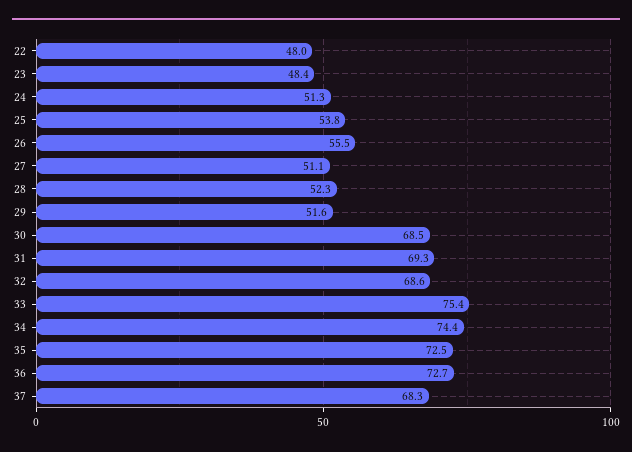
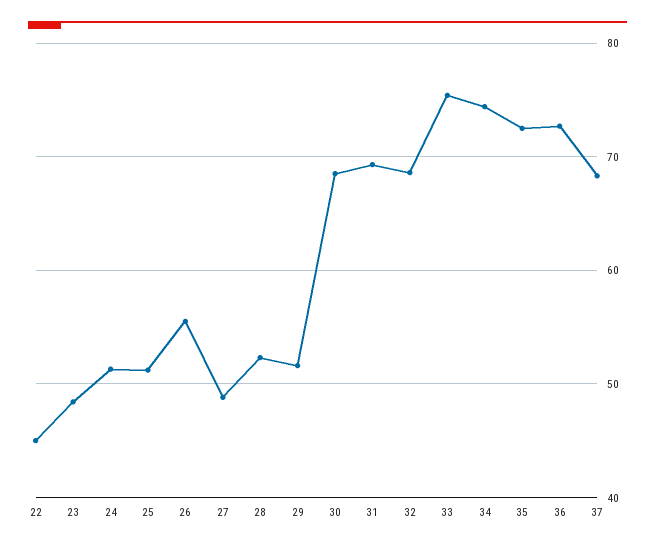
22: 48 -> 45
25: 53.8 -> 51
27: 51.1 -> 49

